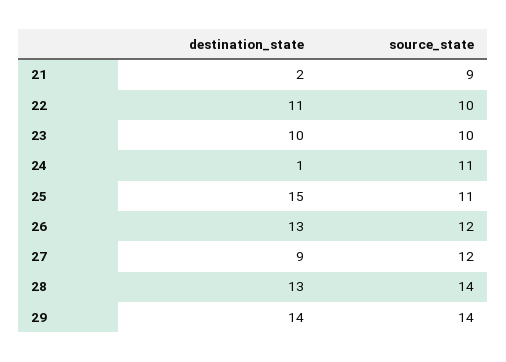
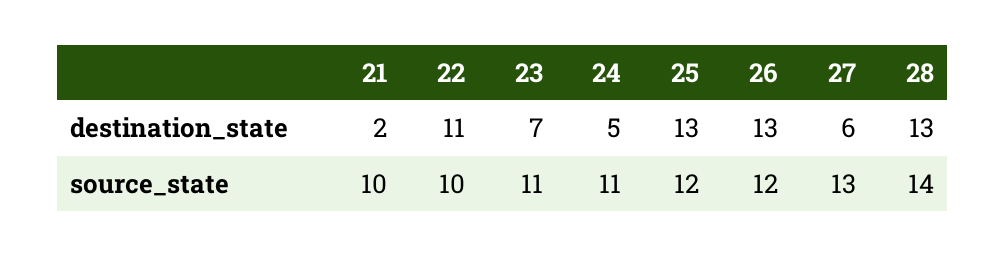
source_state, 21: 9 -> 10
destination_state, 23: 10 -> 7
source_state, 23: 10 -> 11
destination_state, 24: 1 -> 5
destination_state, 25: 15 -> 13
source_state, 25: 11 -> 12
destination_state, 27: 9 -> 6
source_state, 27: 12 -> 13
destination_state, 29: 14 -> none
source_state, 29: 14 -> none

